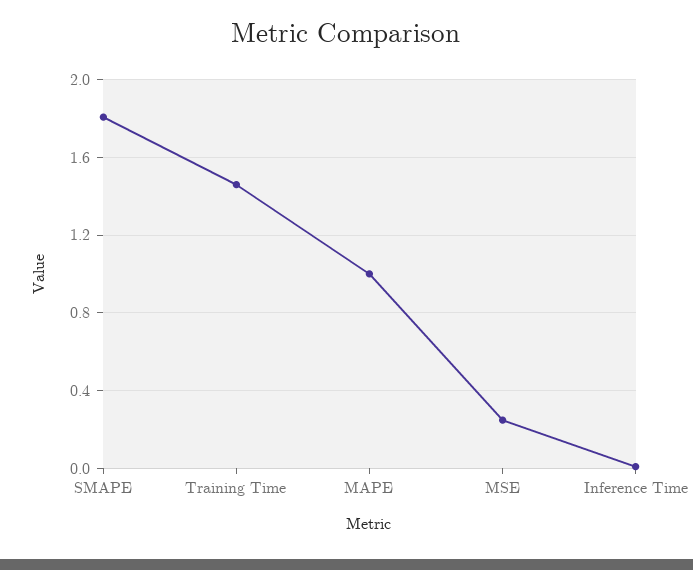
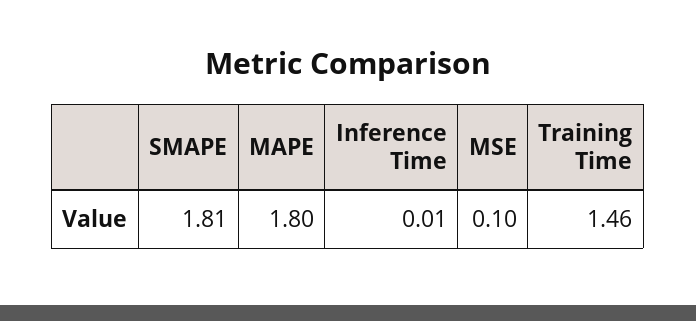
MAPE: 1 -> 1.8
MSE: 0.25 -> 0.1

